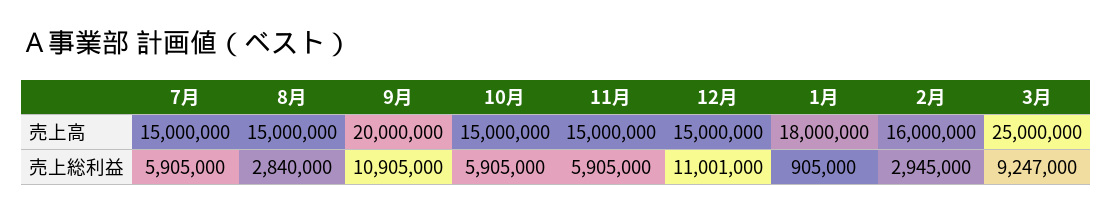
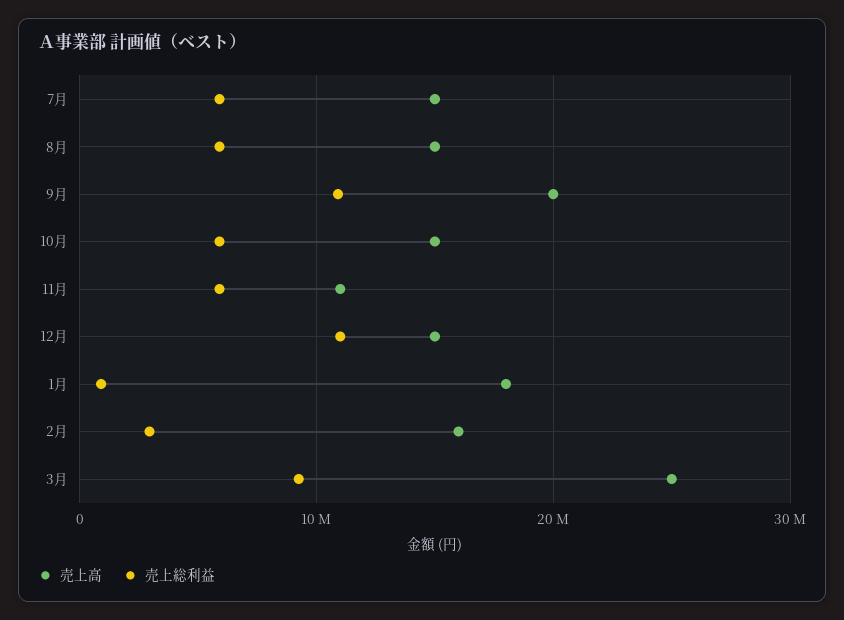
売上高, 11月: 15000000 -> 11000000
売上総利益, 8月: 2840000 -> 6000000

